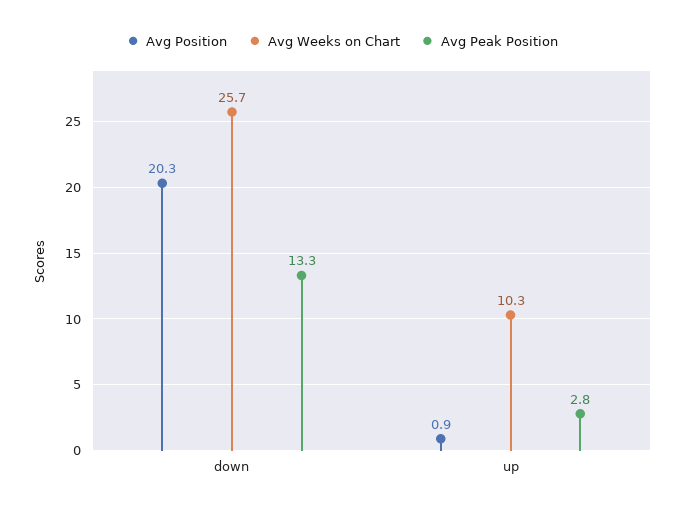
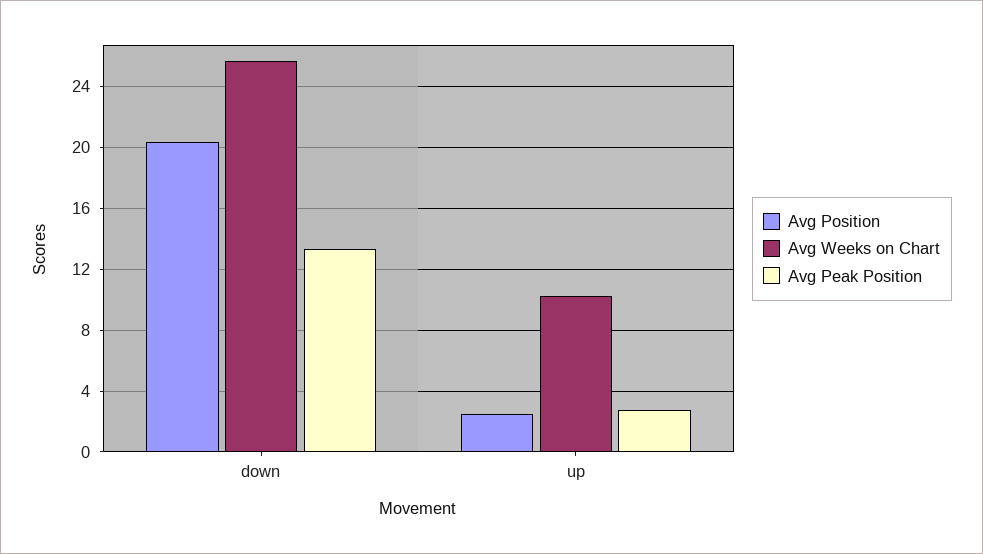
Avg Position, up: 0.9 -> 2.5

